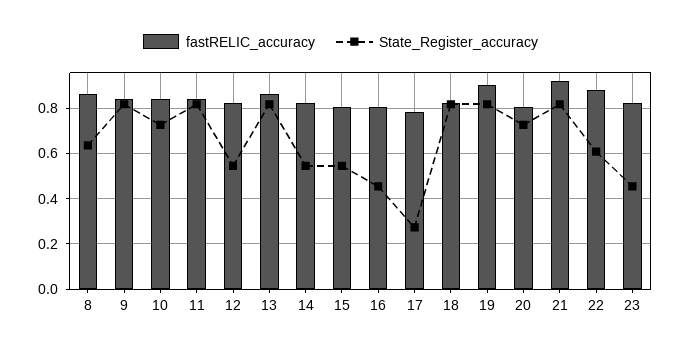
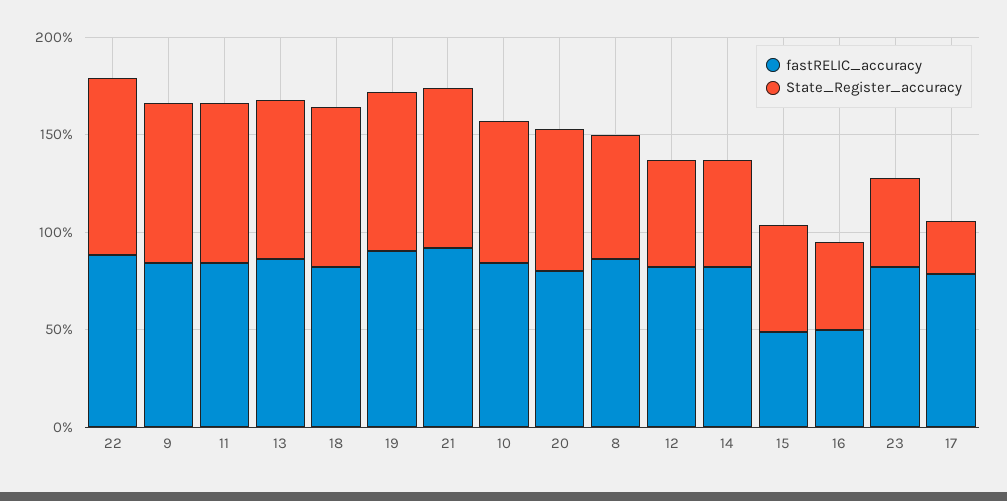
fastRELIC_accuracy, 15: 0.8 -> 0.5
fastRELIC_accuracy, 16: 0.8 -> 0.5
State_Register_accuracy, 22: 0.6 -> 0.9

